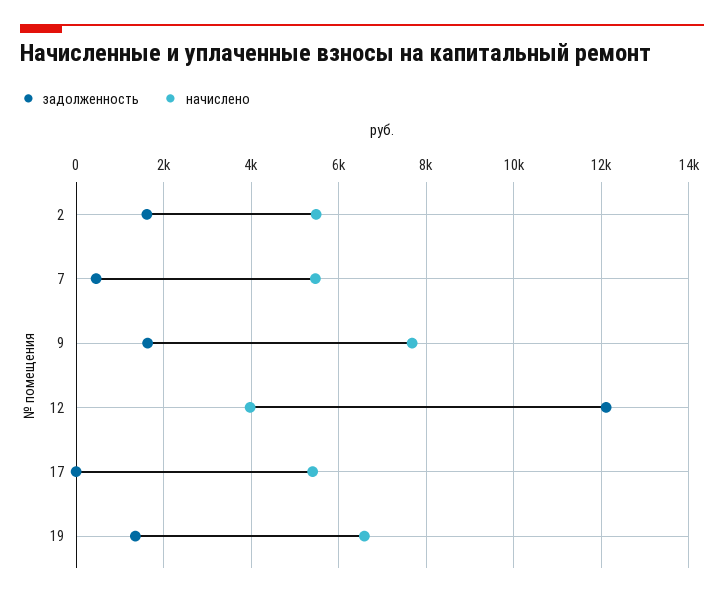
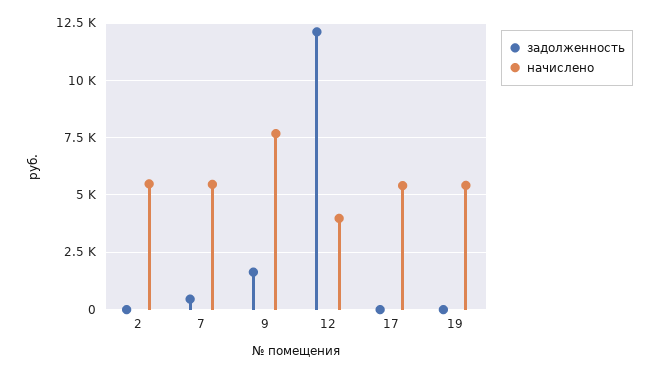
задолженность, 2: 1600 -> 0
задолженность, 19: 1400 -> 0
начислено, 19: 6600 -> 5500

